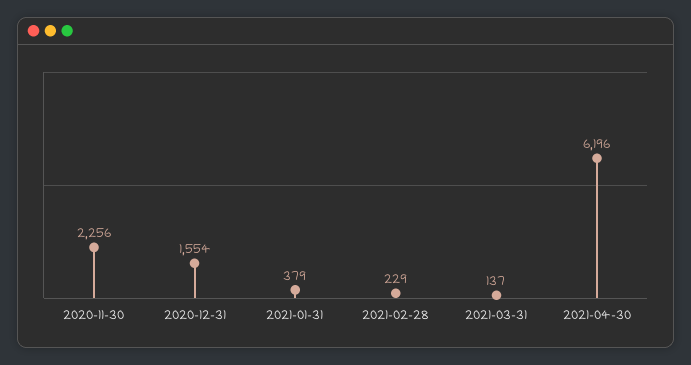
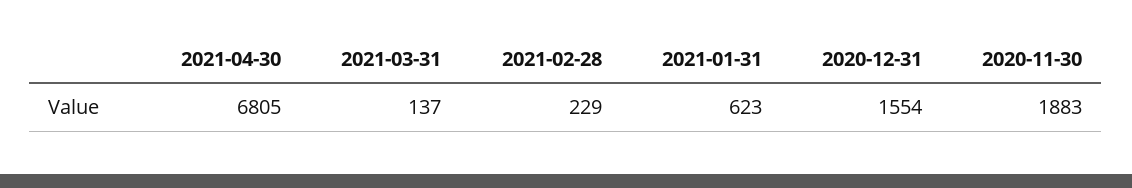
2020-11-30: 2256 -> 1883
2021-01-31: 379 -> 623
2021-04-30: 6196 -> 6805

